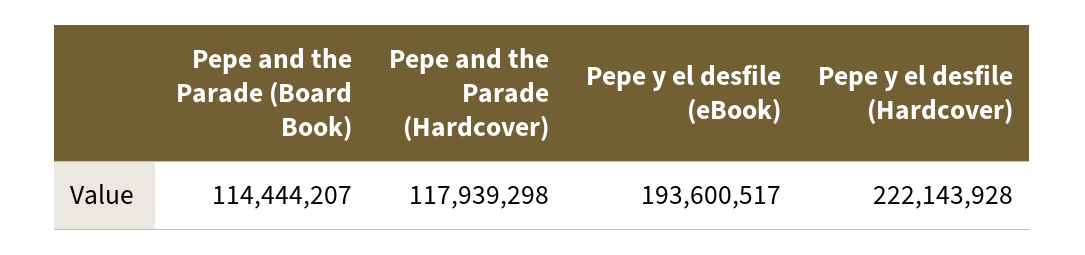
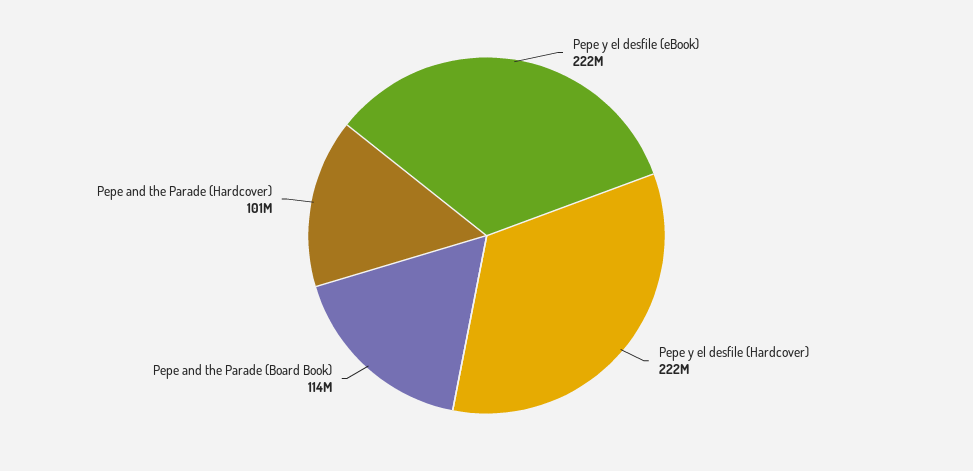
Pepe and the Parade (Hardcover): 117939298 -> 101000000
Pepe y el desfile (eBook): 193600517 -> 222000000

